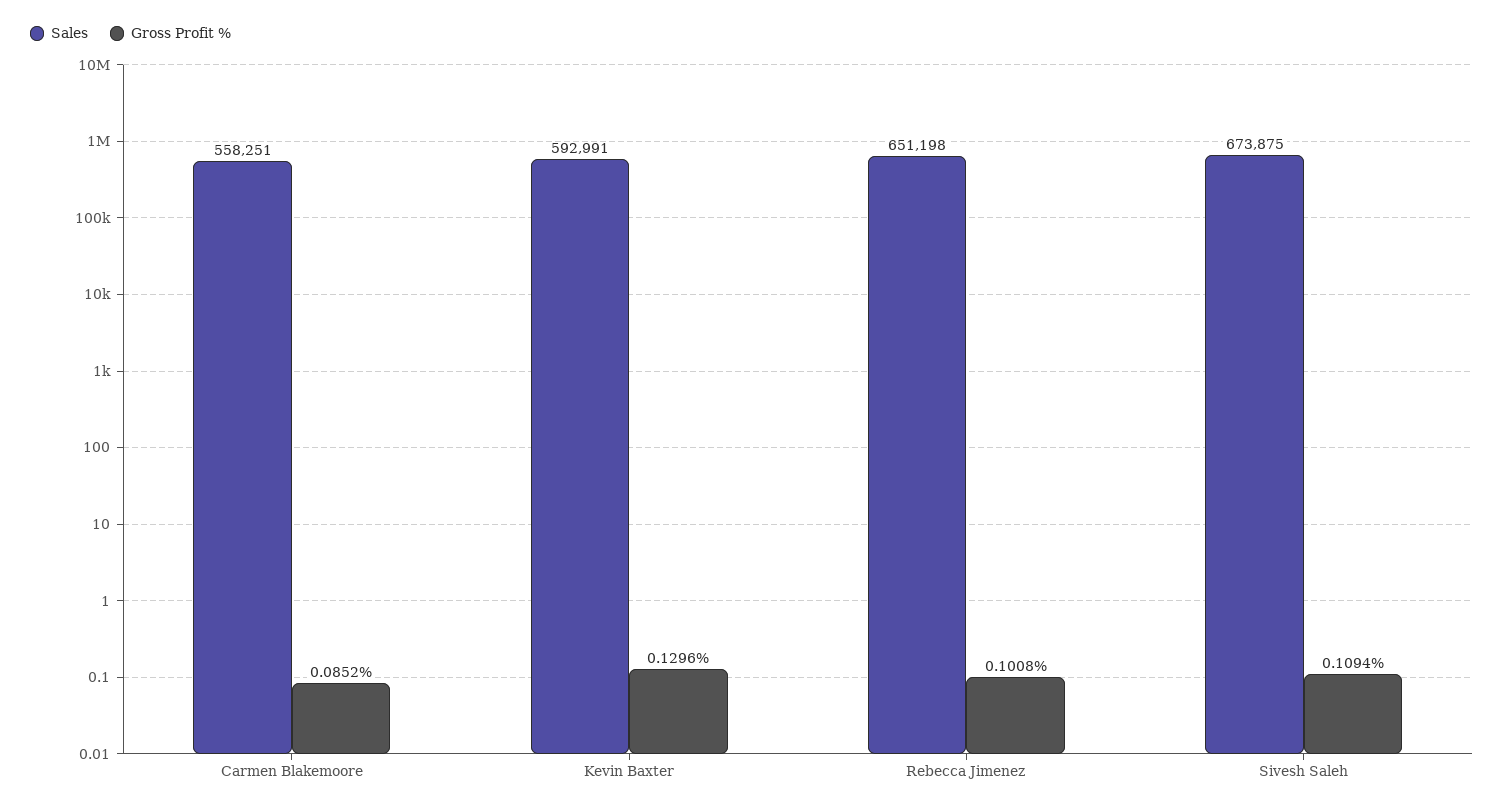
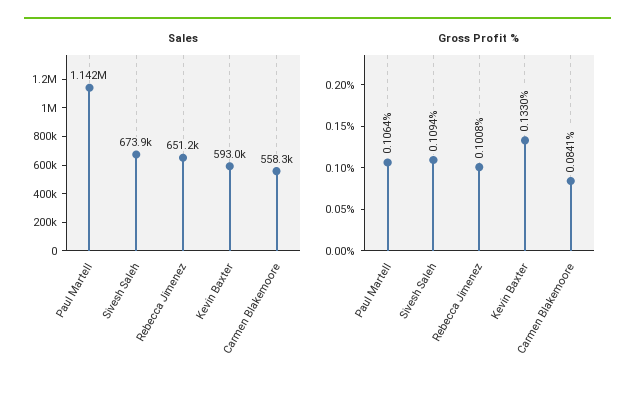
Gross Profit %, Carmen Blakemoore: 0.0852 -> 0.0841
Gross Profit %, Kevin Baxter: 0.1296 -> 0.133
Sales, Paul Martell: none -> 1142000
Gross Profit %, Paul Martell: none -> 0.1064

